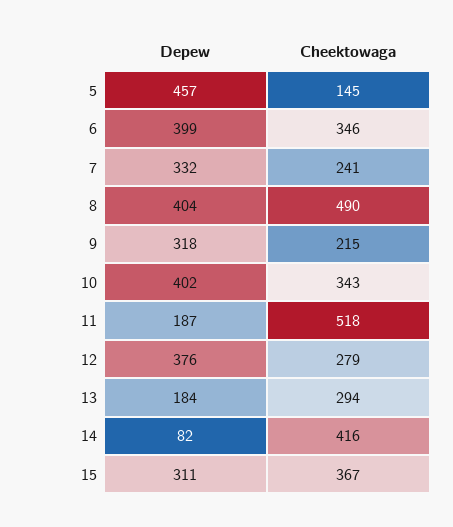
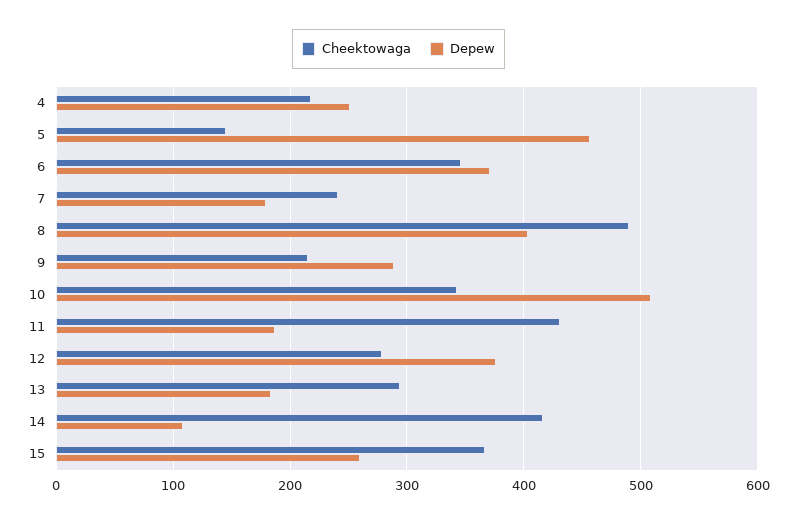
Depew, 6: 399 -> 370
Depew, 7: 332 -> 180
Depew, 9: 318 -> 290
Depew, 10: 402 -> 510
Cheektowaga, 11: 518 -> 430
Depew, 14: 82 -> 110
Depew, 15: 311 -> 260
Cheektowaga, 4: none -> 220
Depew, 4: none -> 250

